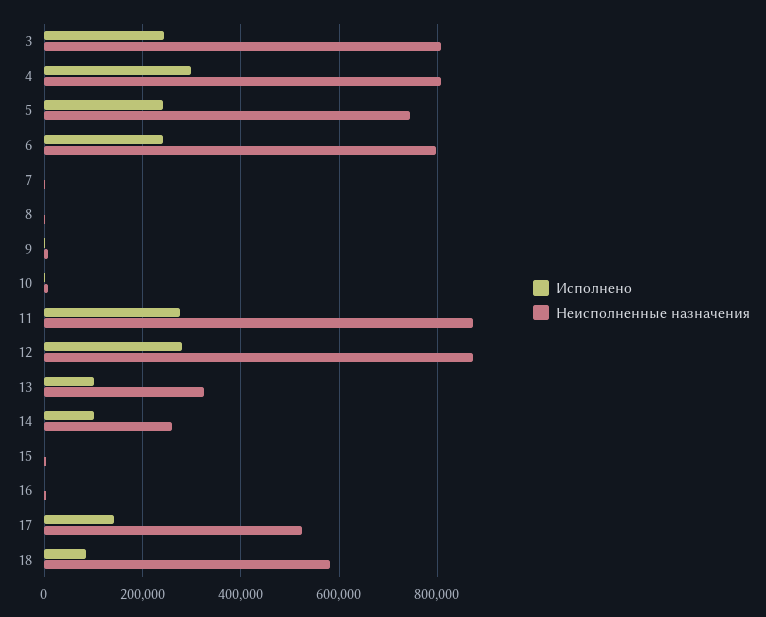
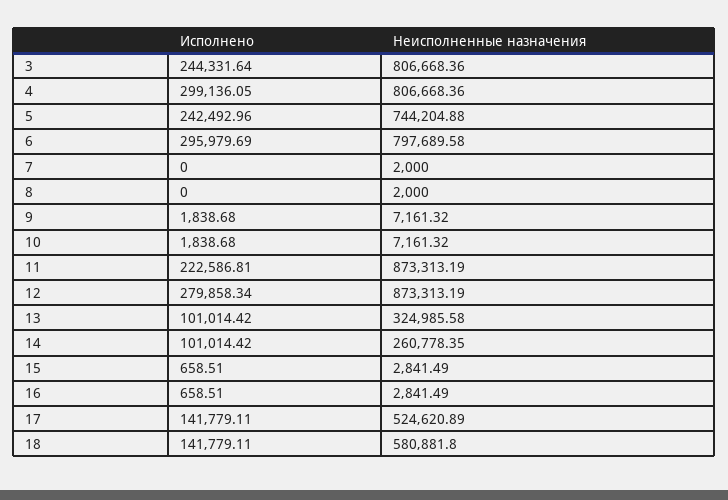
Исполнено, 6: 240000 -> 295979.69
Исполнено, 11: 280000 -> 222586.81
Исполнено, 18: 80000 -> 141779.11

